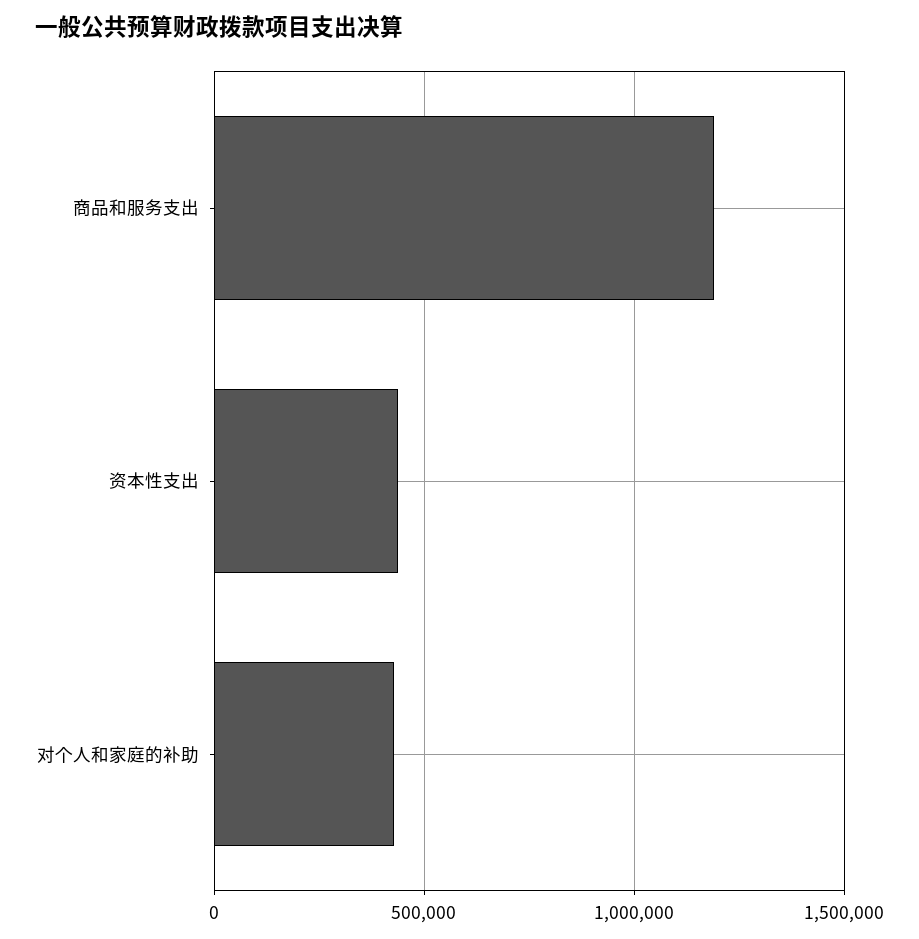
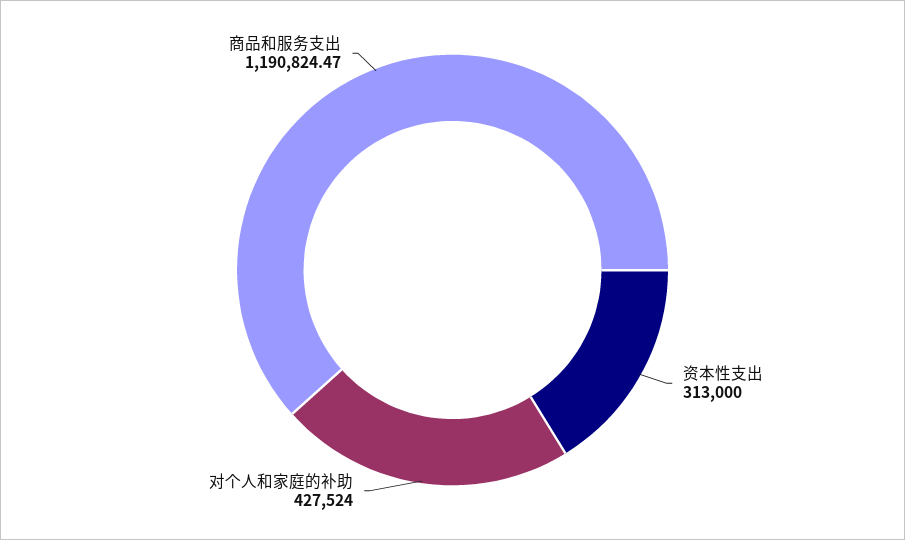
资本性支出: 450000 -> 313000

